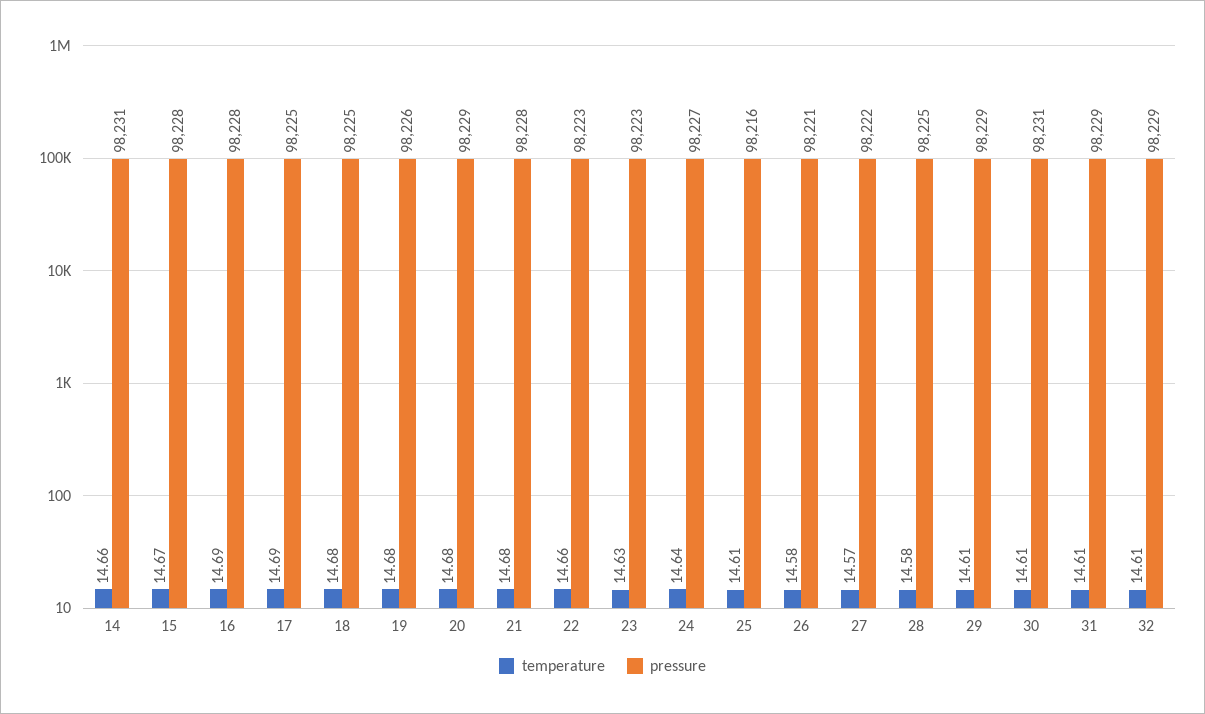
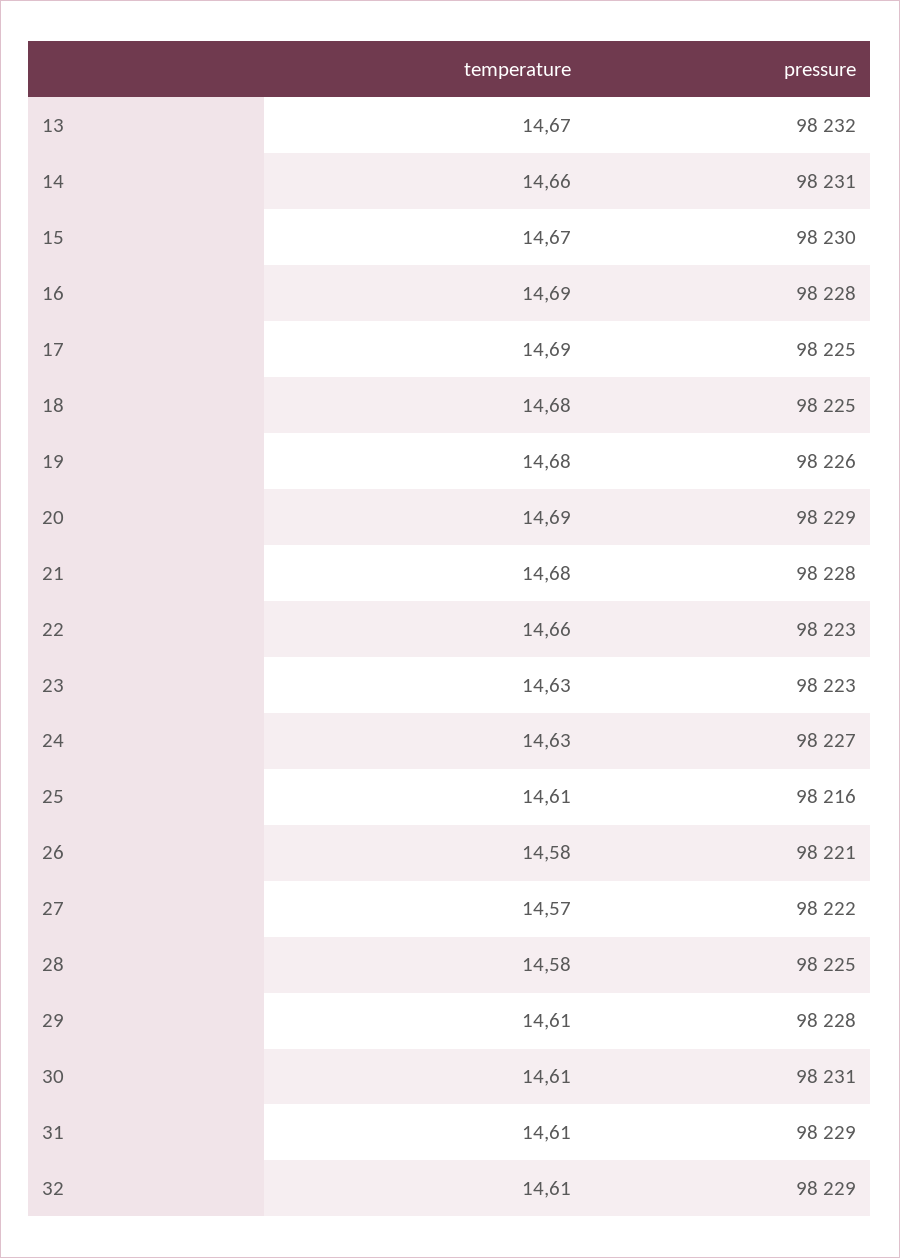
pressure, 15: 98228 -> 98230
temperature, 20: 14.68 -> 14.69
temperature, 24: 14.64 -> 14.63
pressure, 29: 98229 -> 98228
temperature, 13: none -> 14.67
pressure, 13: none -> 98232

